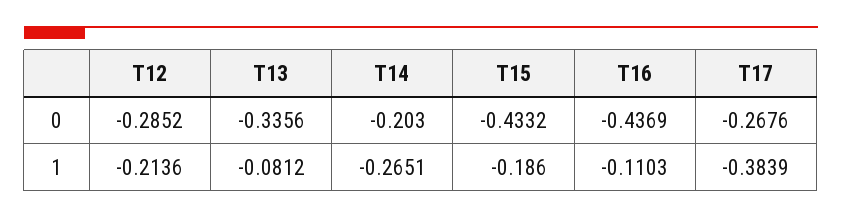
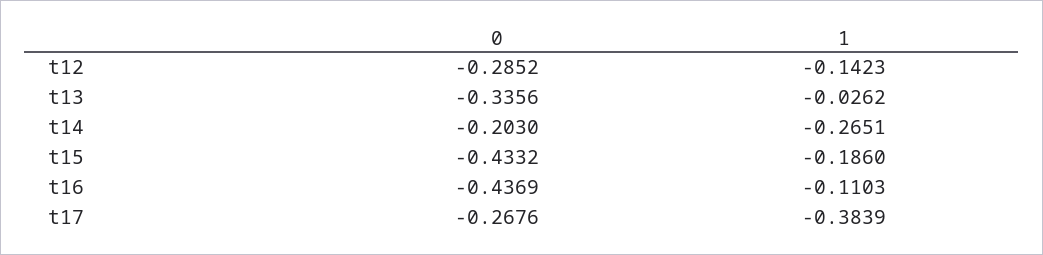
T12, 1: -0.2136 -> -0.1423
T13, 1: -0.0812 -> -0.0262

